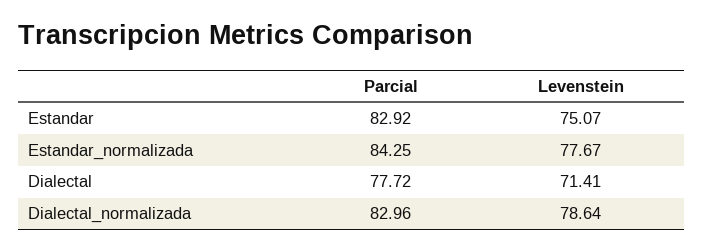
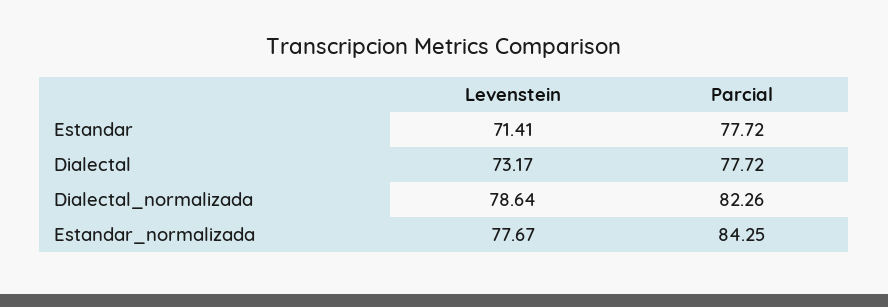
Parcial, Estandar: 82.92 -> 77.72
Levenstein, Estandar: 75.07 -> 71.41
Levenstein, Dialectal: 71.41 -> 73.17
Parcial, Dialectal_normalizada: 82.96 -> 82.26

